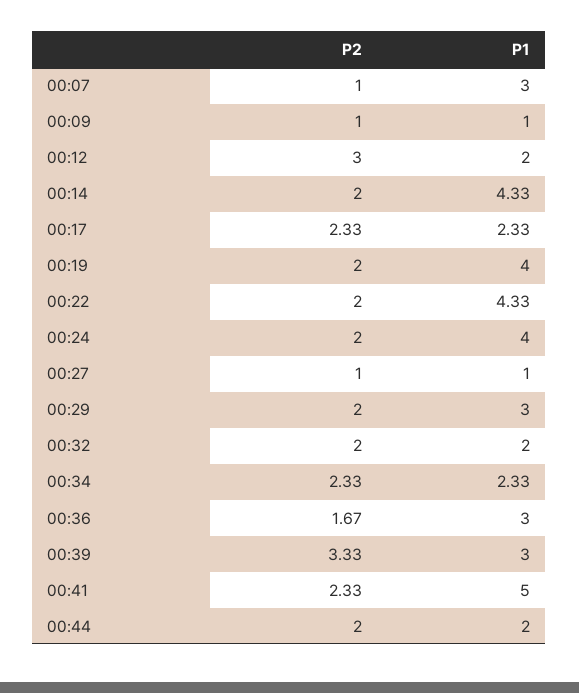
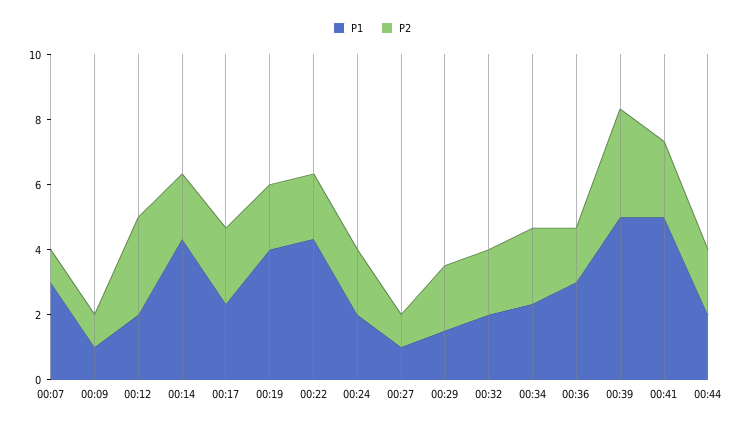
P1, 00:24: 4 -> 2
P1, 00:29: 3 -> 1.5
P1, 00:39: 3 -> 5

